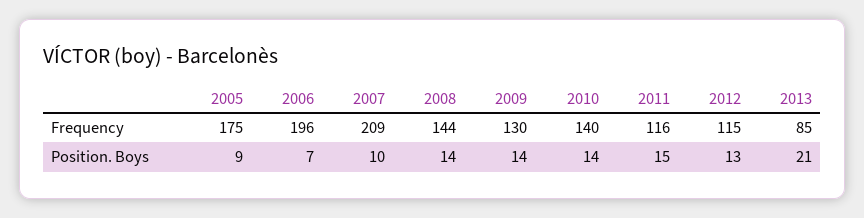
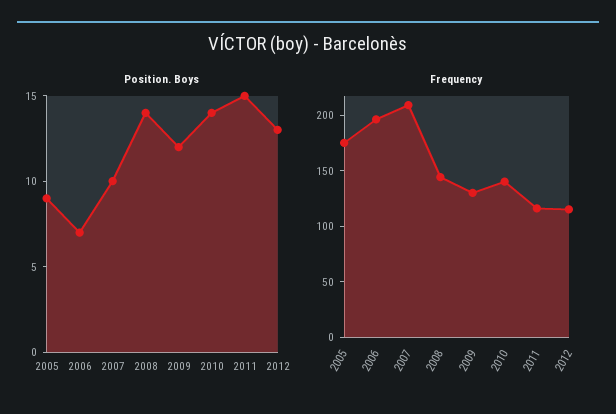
Frequency, 2013: 85 -> none
Position. Boys, 2009: 14 -> 12
Position. Boys, 2013: 21 -> none

